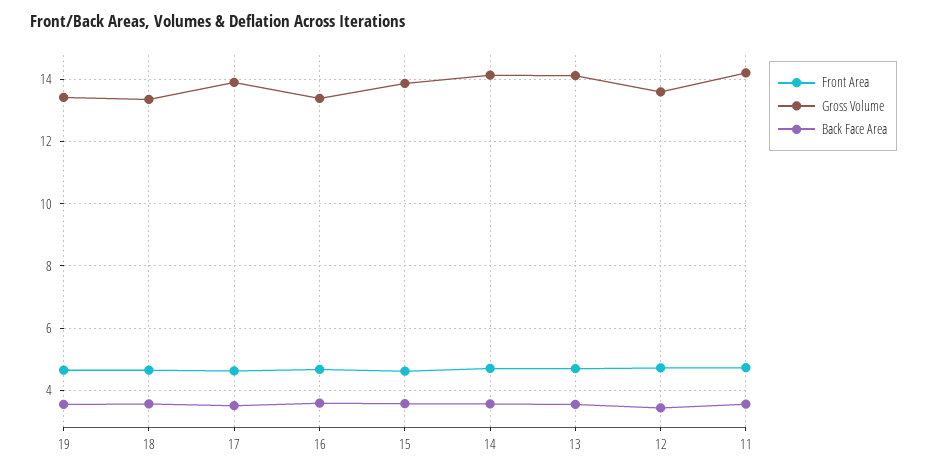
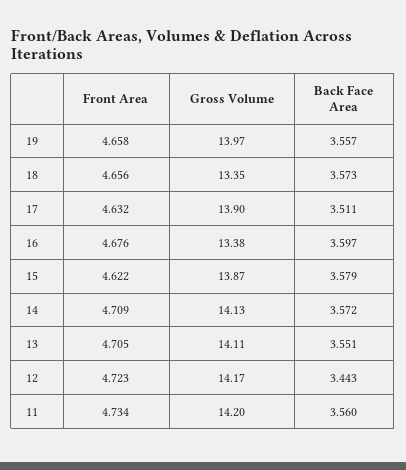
Gross Volume, 19: 13.4 -> 13.97
Gross Volume, 12: 13.6 -> 14.17

